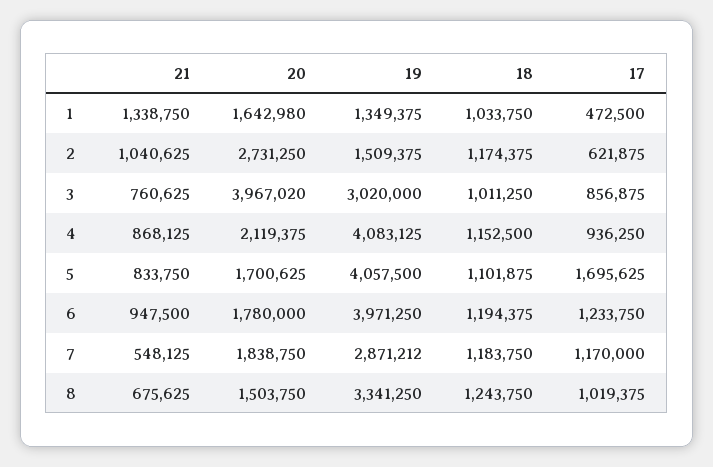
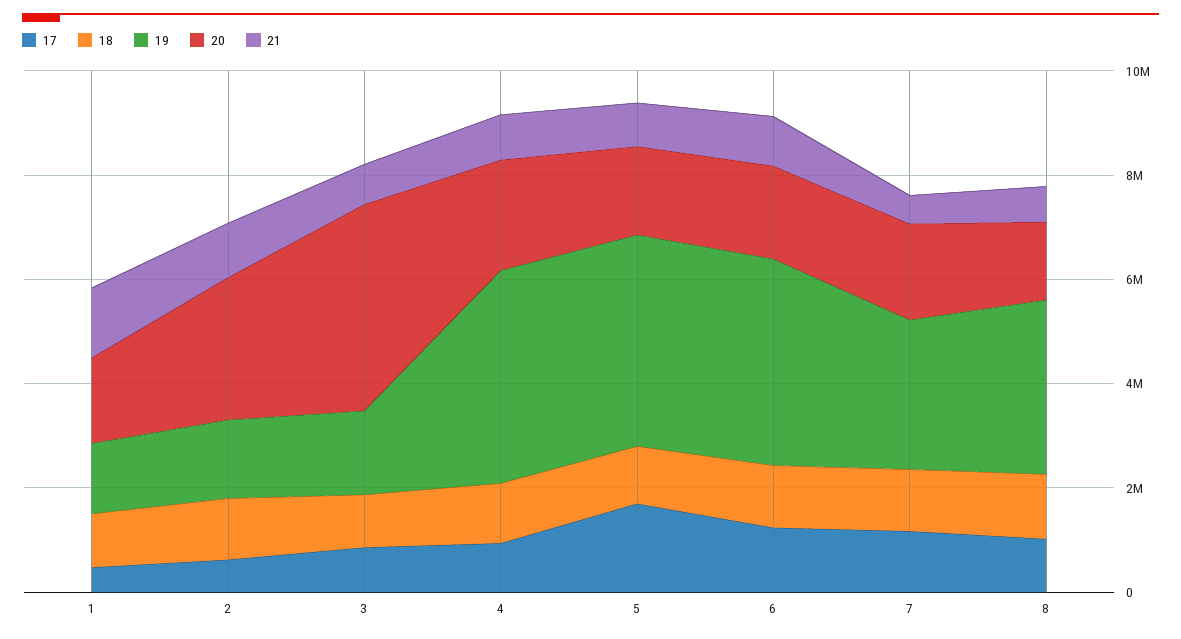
19, 3: 3020000 -> 1500000

